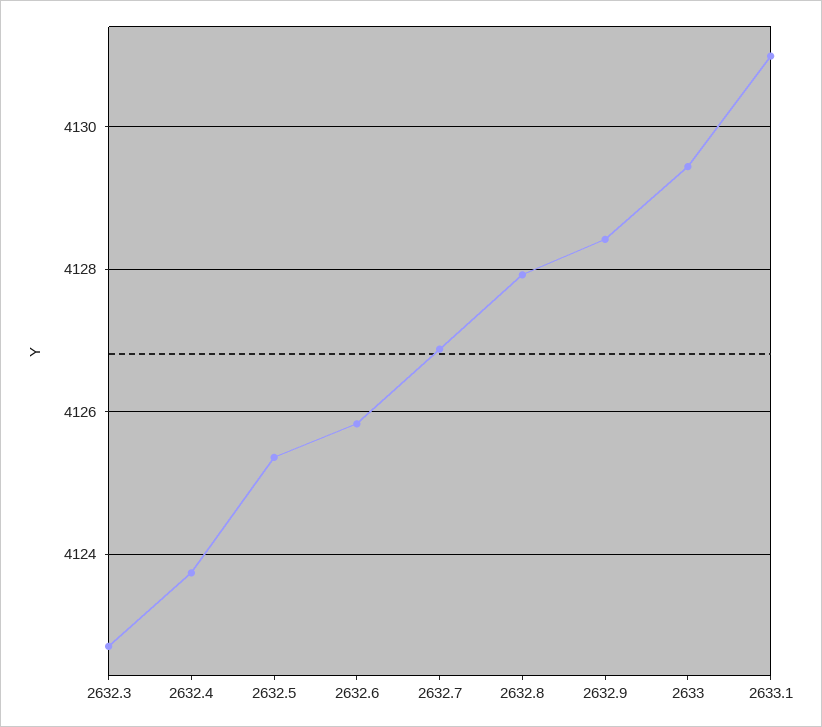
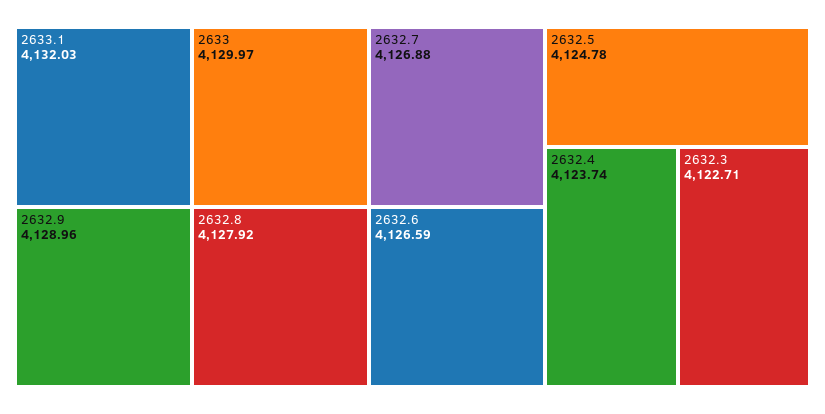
2632.5: 4125.4 -> 4124.78
2632.6: 4125.8 -> 4126.59
2632.9: 4128.4 -> 4128.96
2633: 4129.4 -> 4129.97
2633.1: 4131 -> 4132.03

